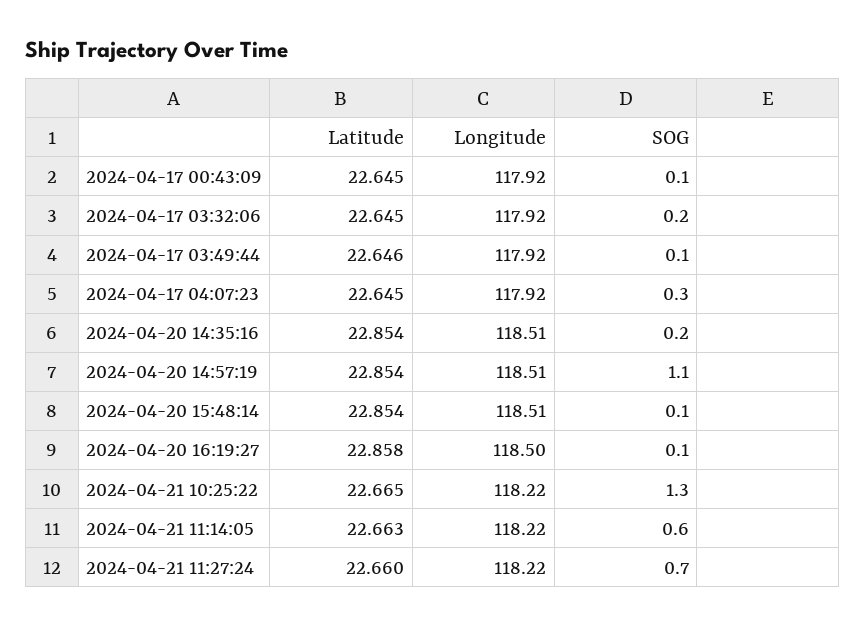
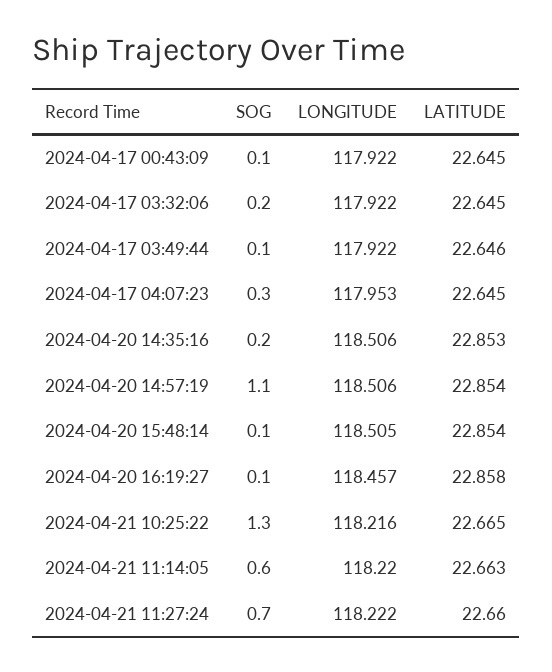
Longitude, 2024-04-17 04:07:23: 117.92 -> 117.953
Latitude, 2024-04-20 14:35:16: 22.854 -> 22.853
Longitude, 2024-04-20 16:19:27: 118.5 -> 118.457

